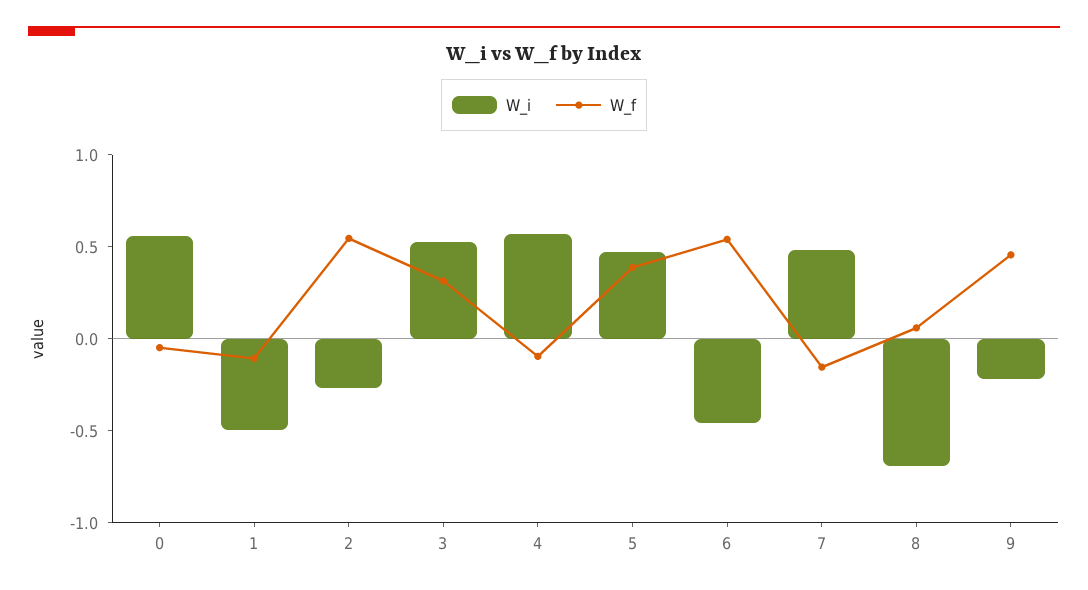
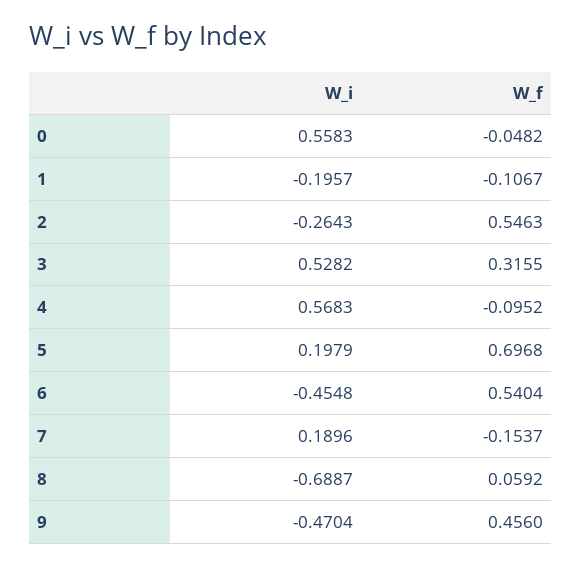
W_i, 1: -0.5 -> -0.1957
W_i, 5: 0.5 -> 0.1979
W_f, 5: 0.4 -> 0.6968
W_i, 7: 0.5 -> 0.1896
W_i, 9: -0.2 -> -0.4704

